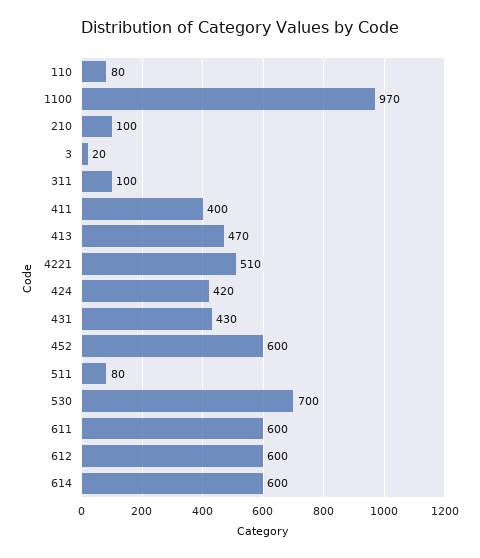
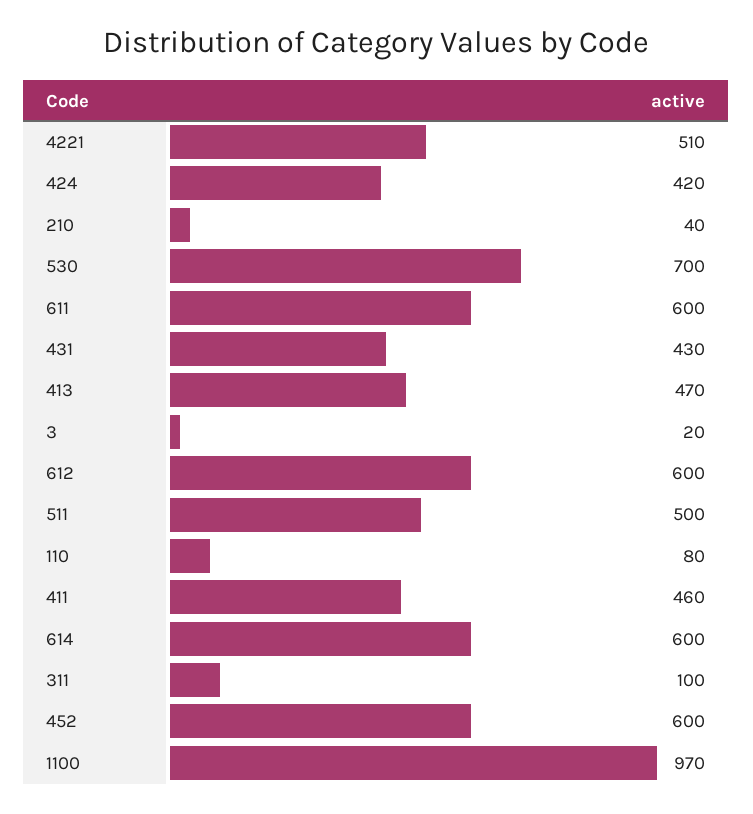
210: 100 -> 40
411: 400 -> 460
511: 80 -> 500

